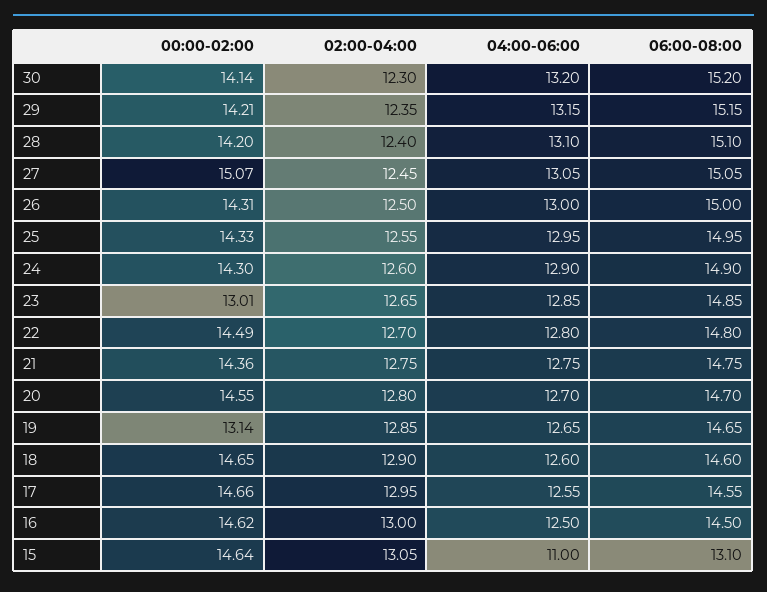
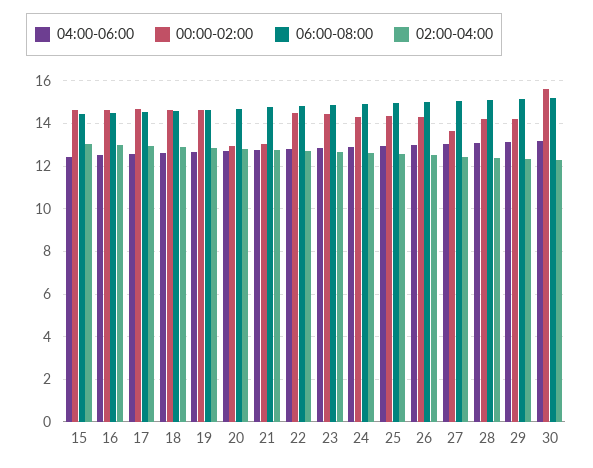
00:00-02:00, 30: 14.14 -> 15.5
00:00-02:00, 27: 15.07 -> 13.5
00:00-02:00, 23: 13.01 -> 14.5
00:00-02:00, 21: 14.36 -> 13
00:00-02:00, 20: 14.55 -> 13
00:00-02:00, 19: 13.14 -> 14.5
04:00-06:00, 15: 11 -> 12.5
06:00-08:00, 15: 13.1 -> 14.5

